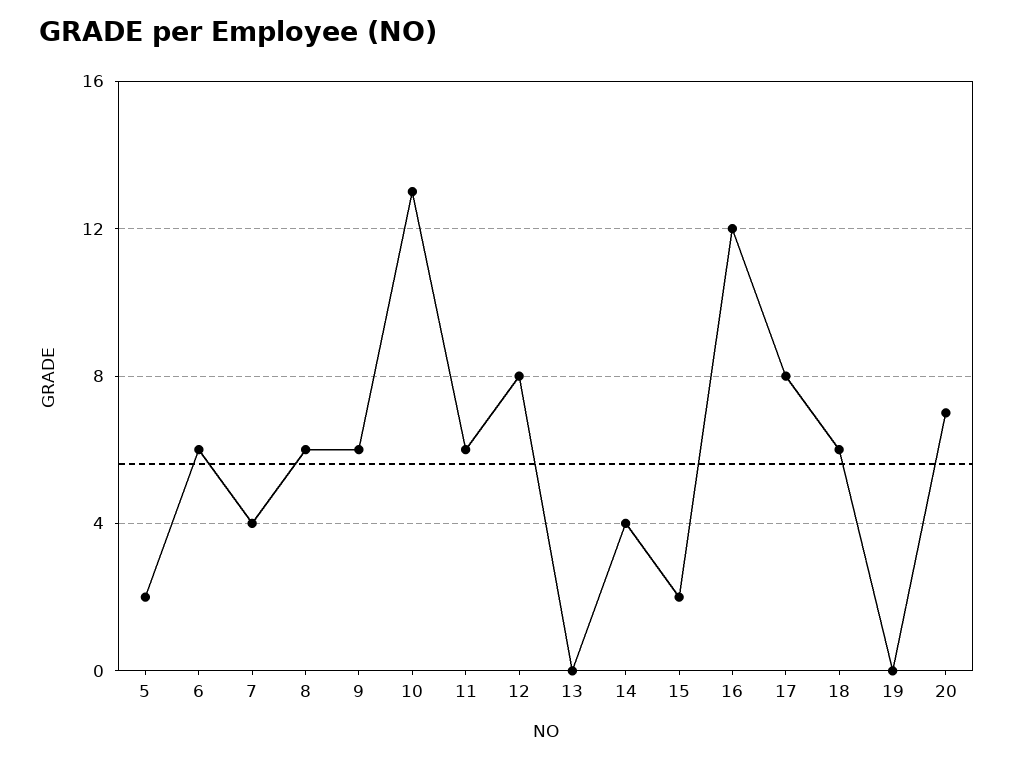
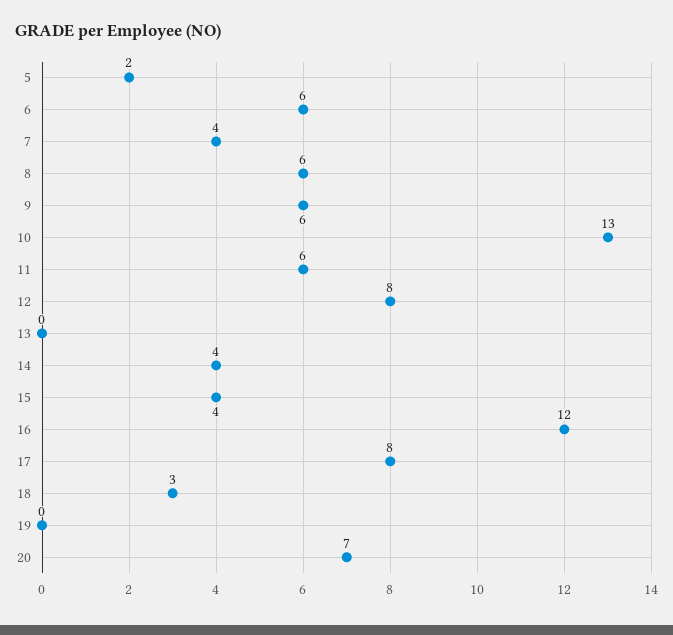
15: 2 -> 4
18: 6 -> 3

